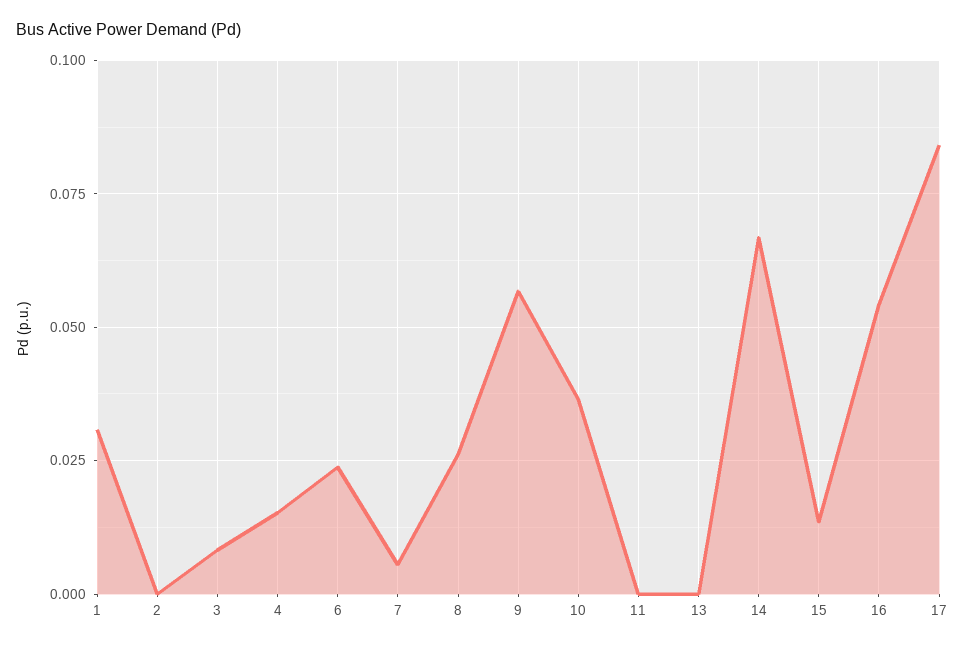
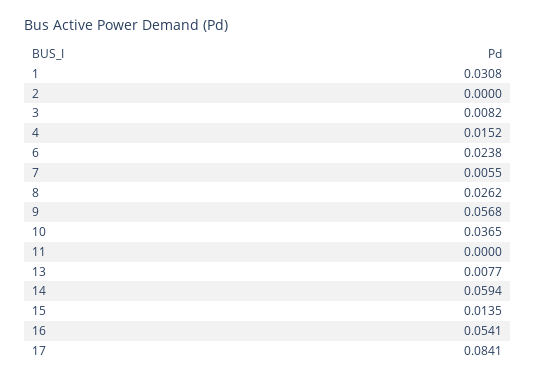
13: 0 -> 0.0077
14: 0.0675 -> 0.0594

